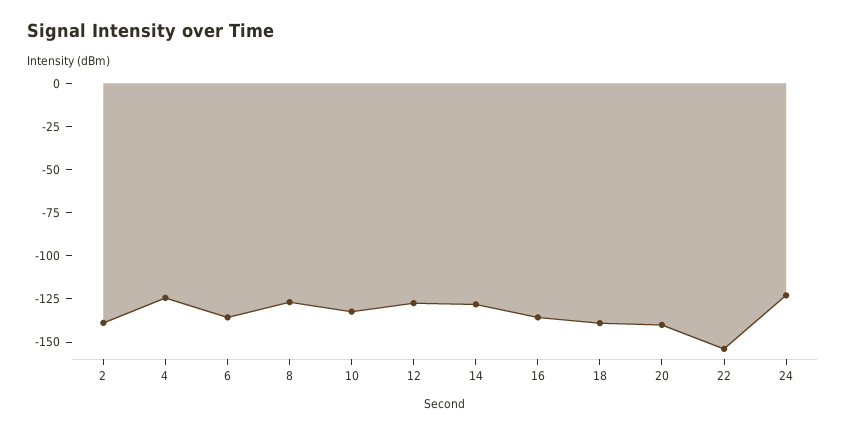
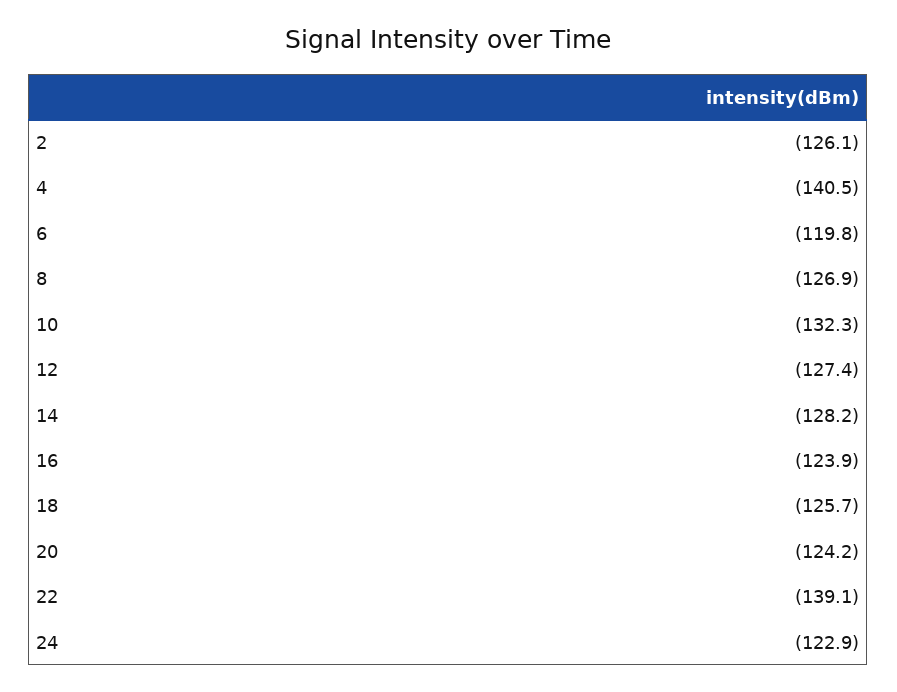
2: -140 -> -126.1
4: -125 -> -140.5
6: -135 -> -119.8
16: -135 -> -123.9
18: -140 -> -125.7
20: -140 -> -124.2
22: -155 -> -139.1

